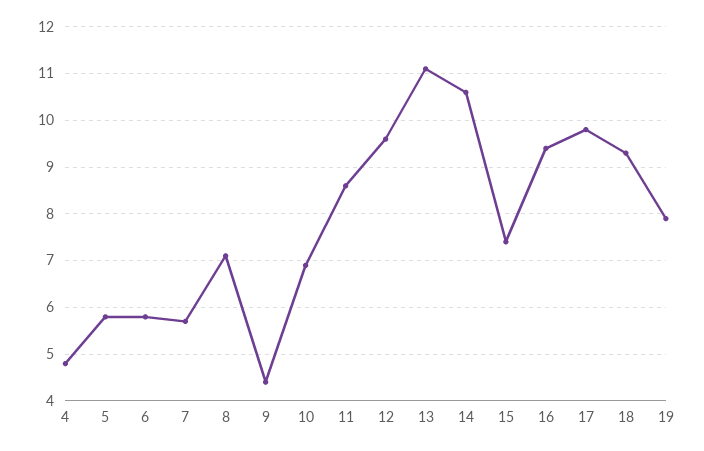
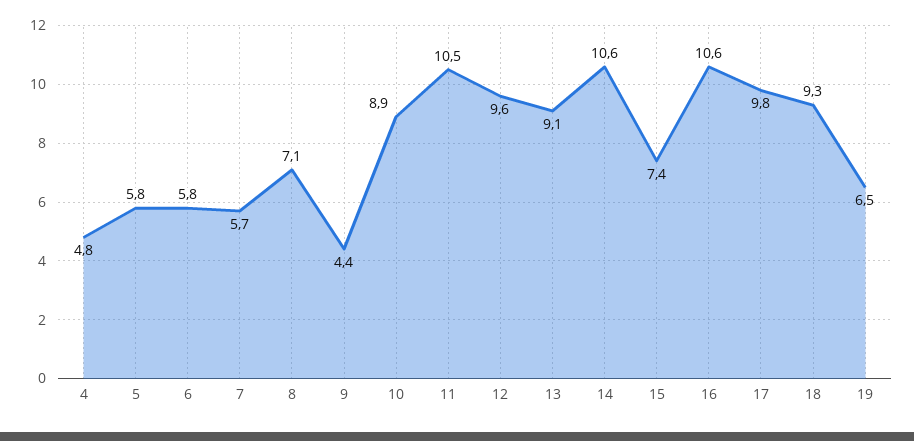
10: 7 -> 8.9
11: 8.5 -> 10.5
13: 11 -> 9.1
16: 9.5 -> 10.6
19: 8 -> 6.5

